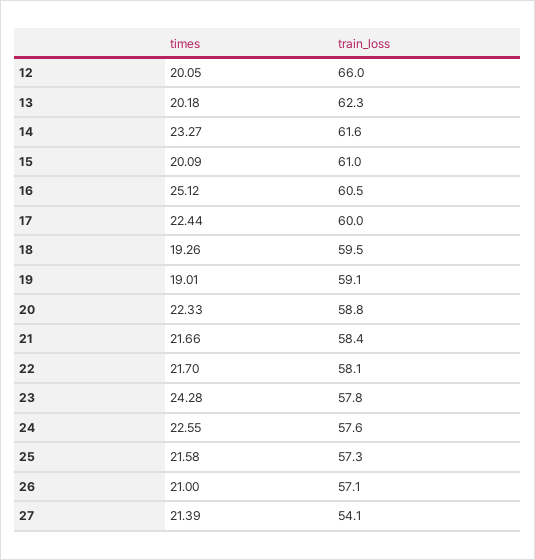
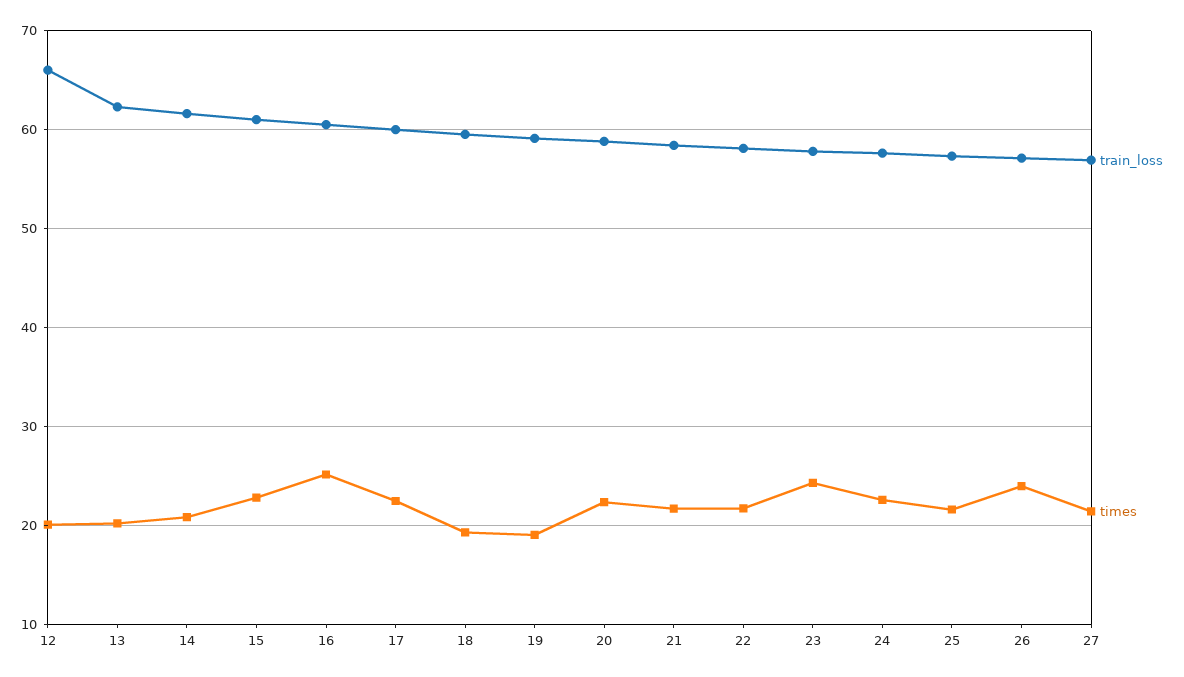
times, 14: 23.27 -> 21
times, 15: 20.09 -> 23
times, 26: 21 -> 24
train_loss, 27: 54.1 -> 57

